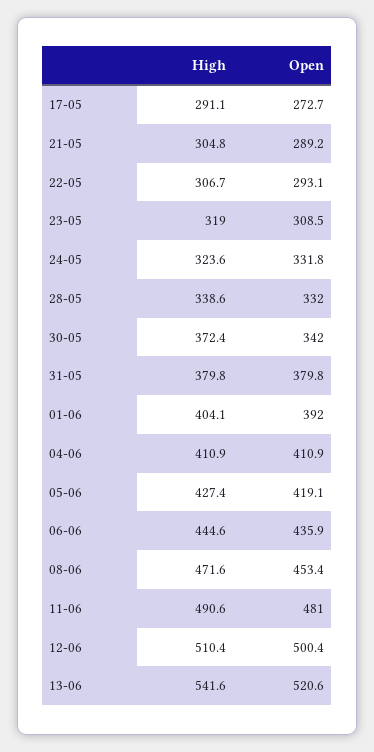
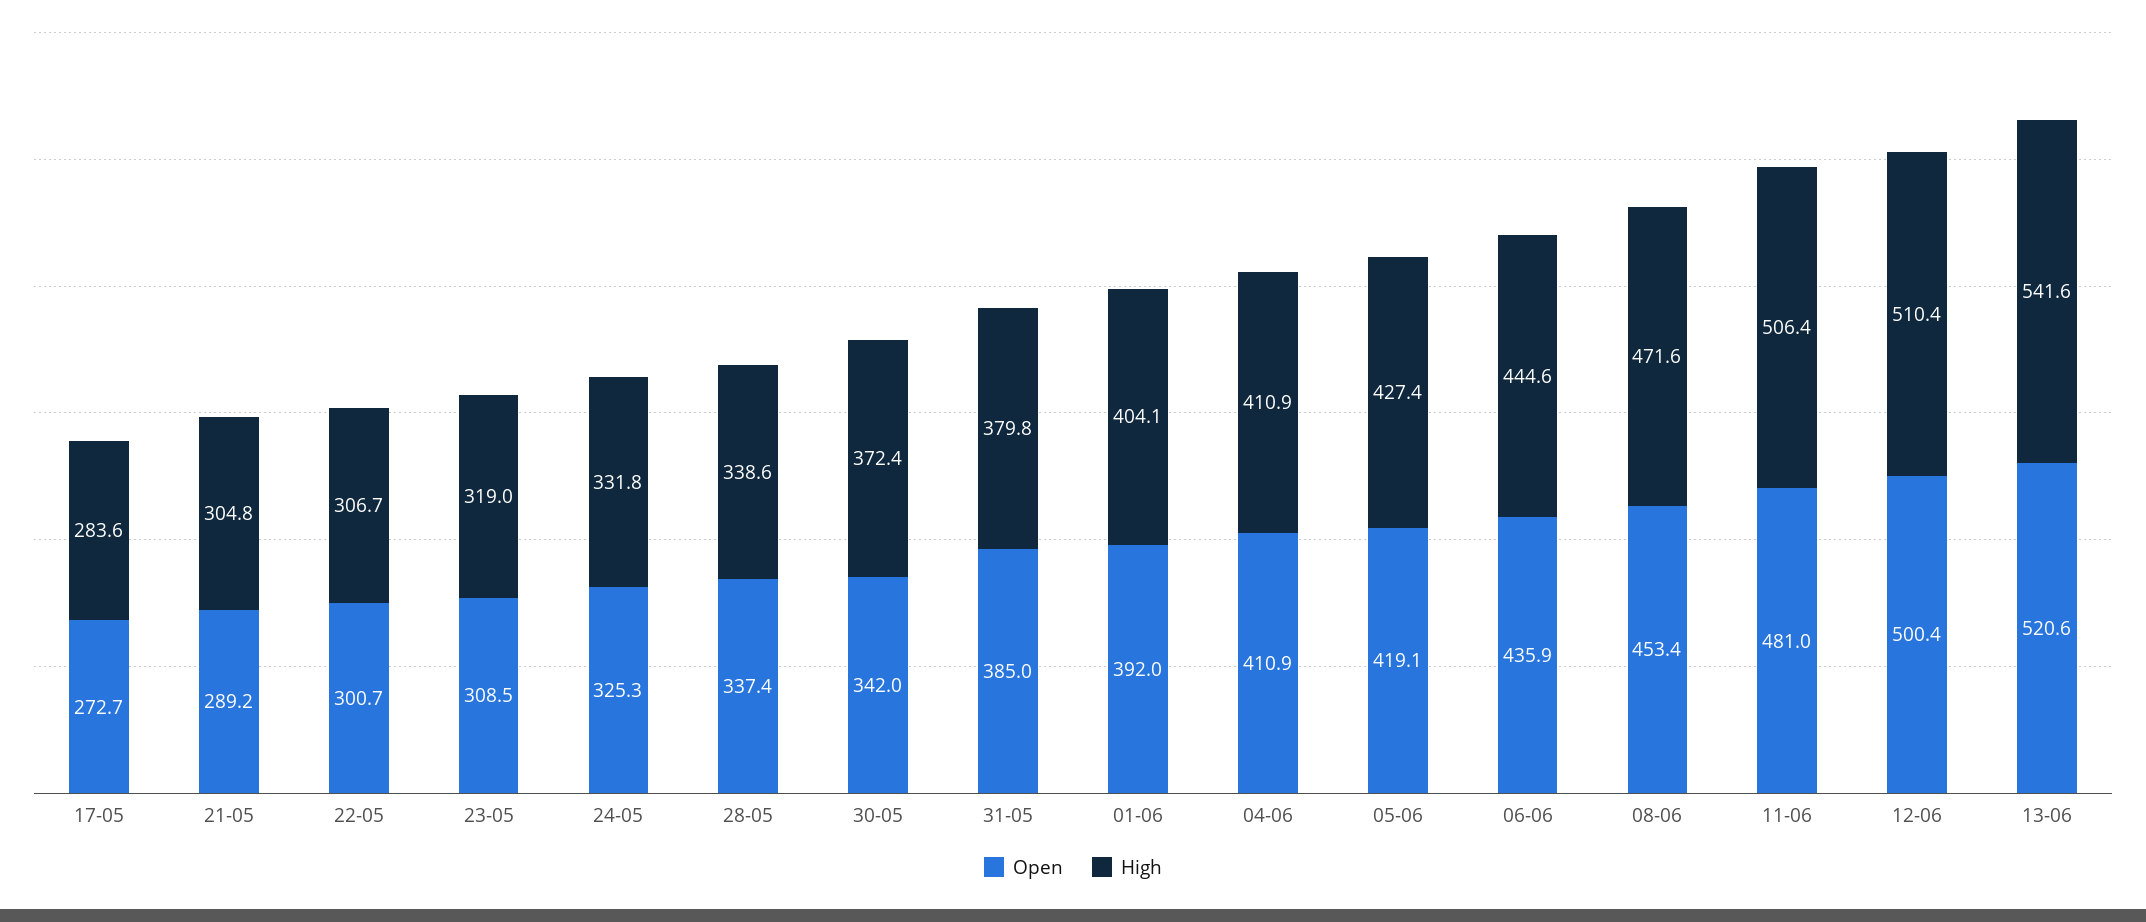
High, 17-05: 291.1 -> 283.6
Open, 22-05: 293.1 -> 300.7
High, 24-05: 323.6 -> 331.8
Open, 24-05: 331.8 -> 325.3
Open, 28-05: 332 -> 337.4
Open, 31-05: 379.8 -> 385
High, 11-06: 490.6 -> 506.4

